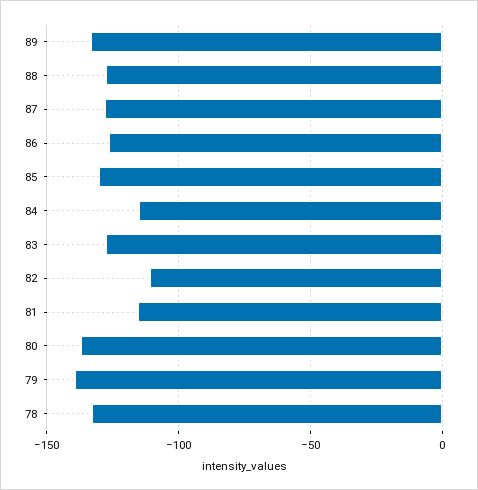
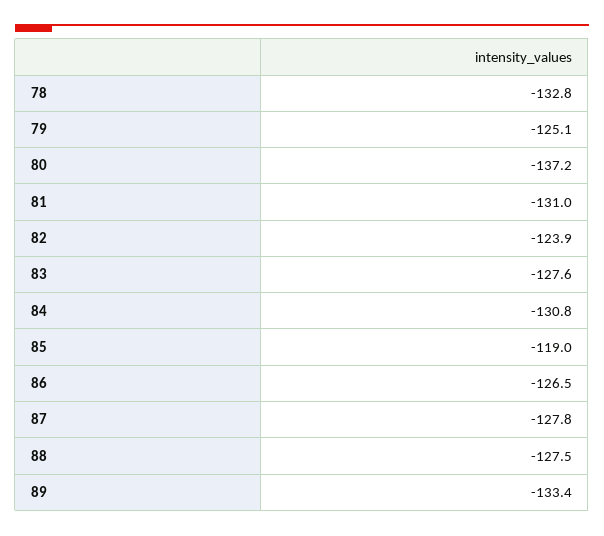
85: -130 -> -119
84: -115 -> -130.8
82: -110 -> -123.9
81: -115 -> -131
79: -140 -> -125.1

